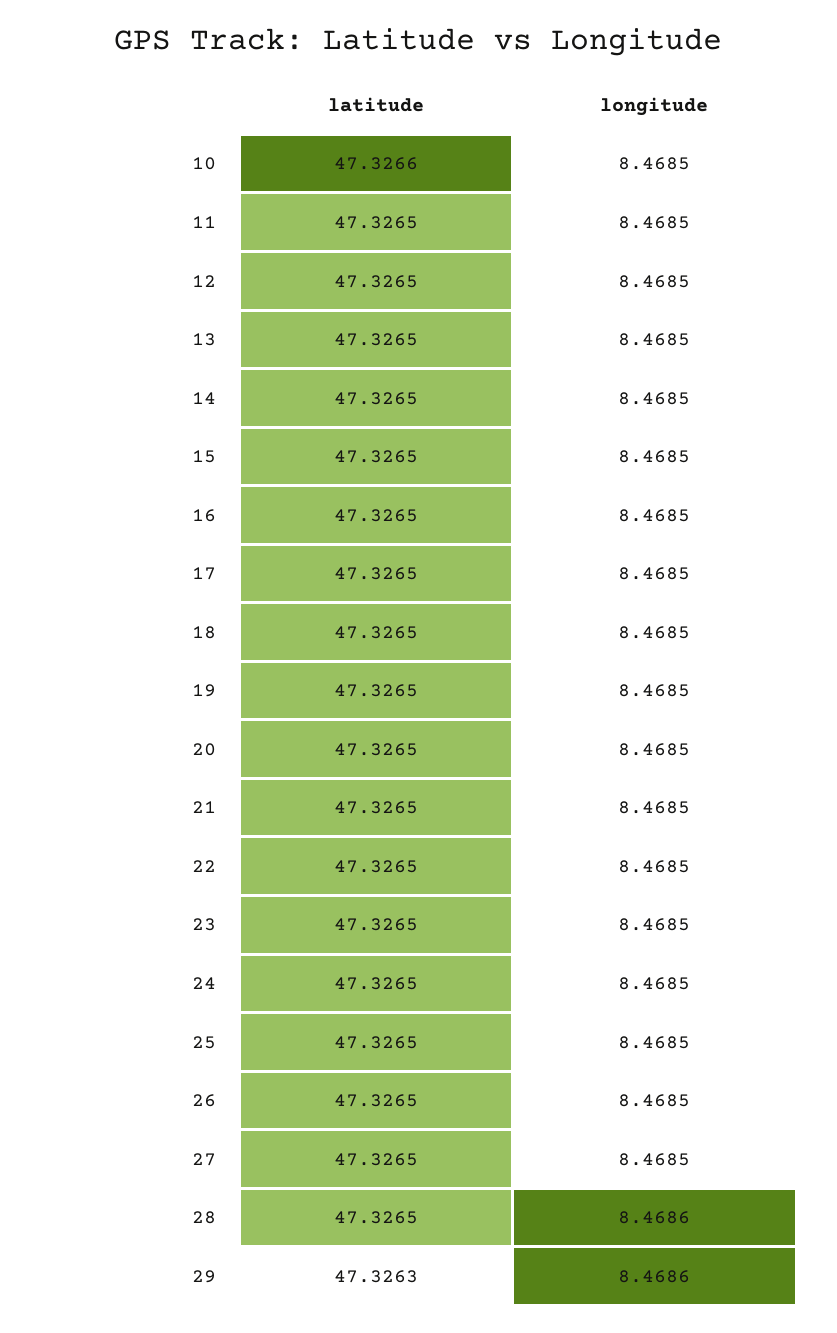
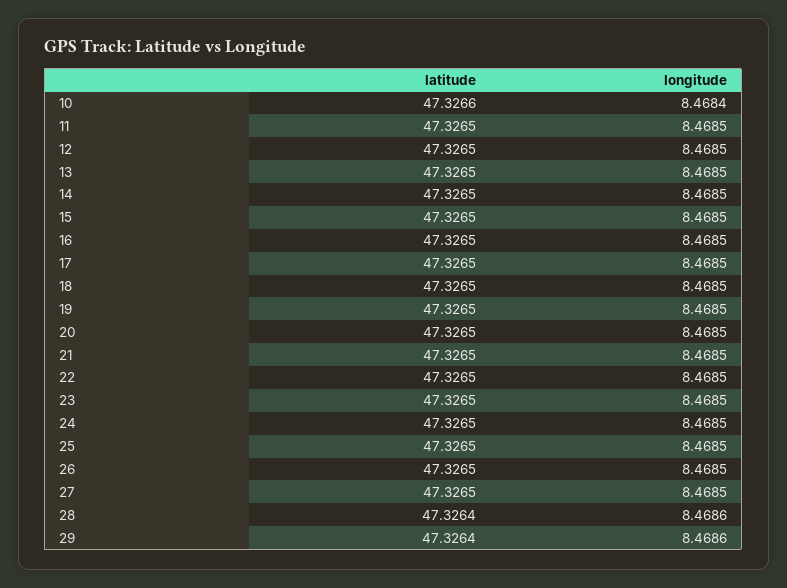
longitude, 10: 8.4685 -> 8.4684
latitude, 28: 47.3265 -> 47.3264
latitude, 29: 47.3263 -> 47.3264

